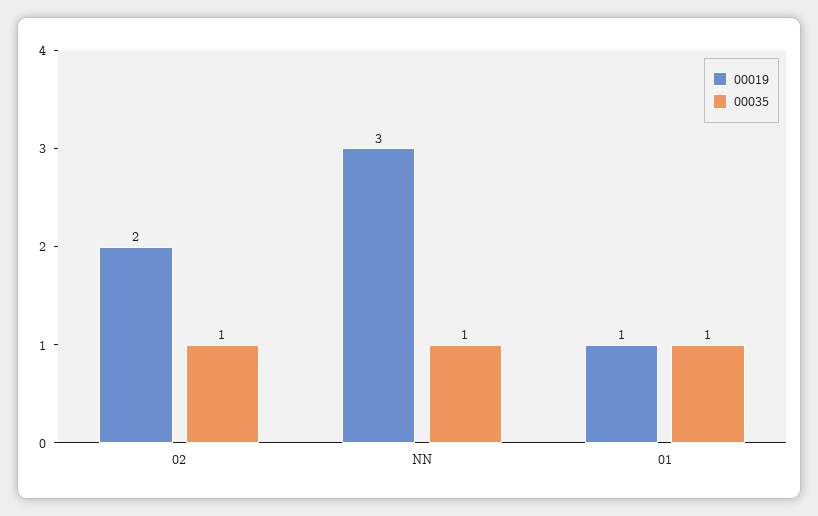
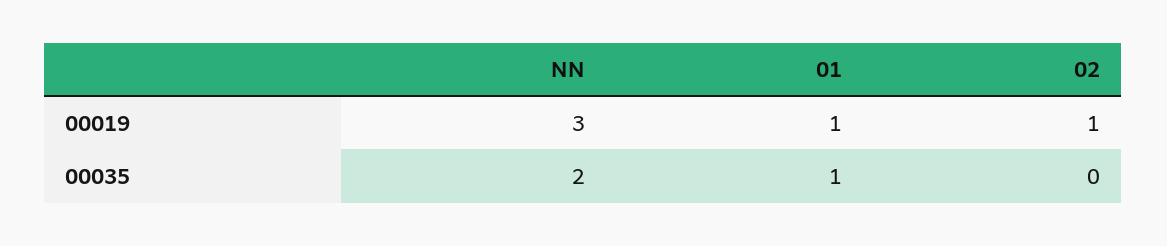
00019, 02: 2 -> 1
00035, 02: 1 -> 0
00035, NN: 1 -> 2

